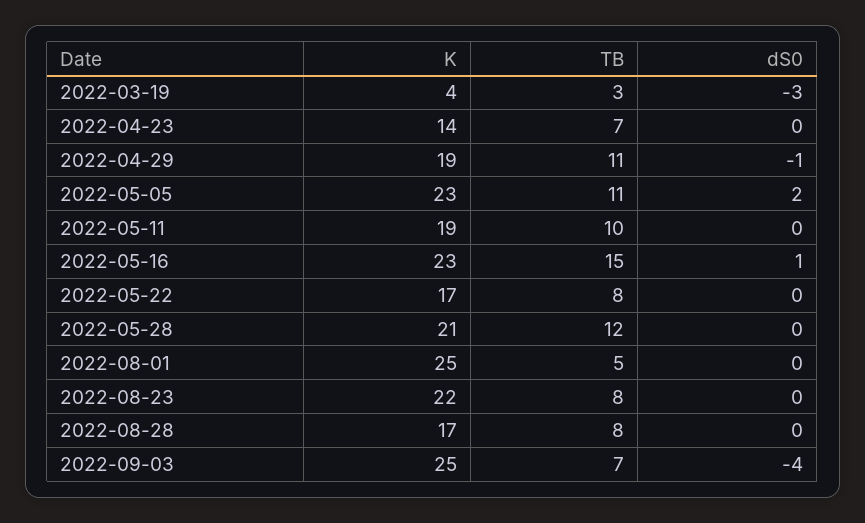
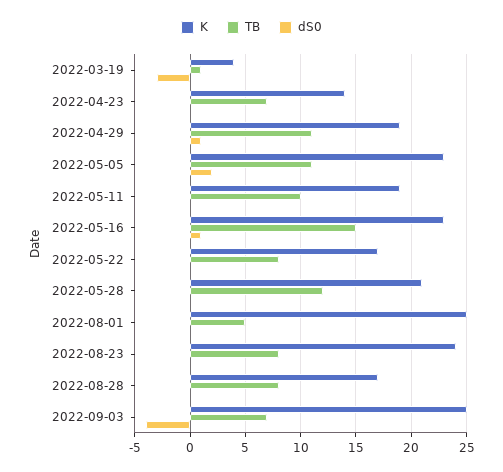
TB, 2022-03-19: 3 -> 1
dS0, 2022-04-29: -1 -> 1
K, 2022-08-23: 22 -> 24

